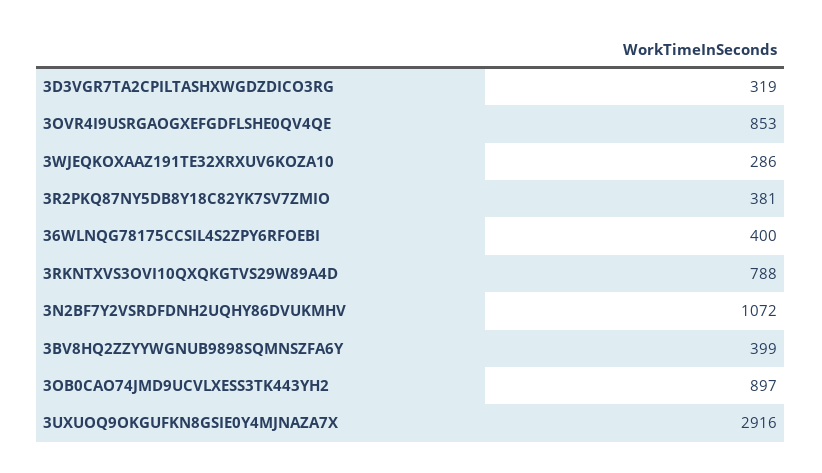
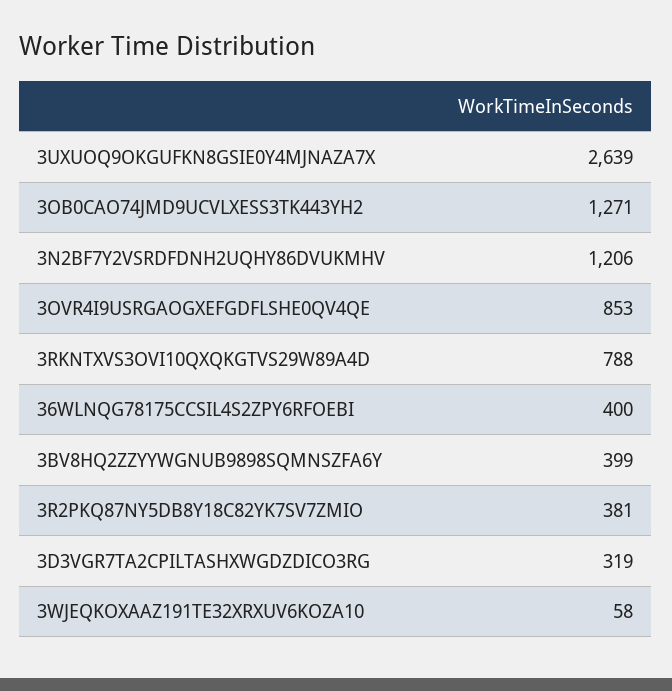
3WJEQKOXAAZ191TE32XRXUV6KOZA10: 286 -> 58
3N2BF7Y2VSRDFDNH2UQHY86DVUKMHV: 1072 -> 1206
3OB0CAO74JMD9UCVLXESS3TK443YH2: 897 -> 1271
3UXUOQ9OKGUFKN8GSIE0Y4MJNAZA7X: 2916 -> 2639

